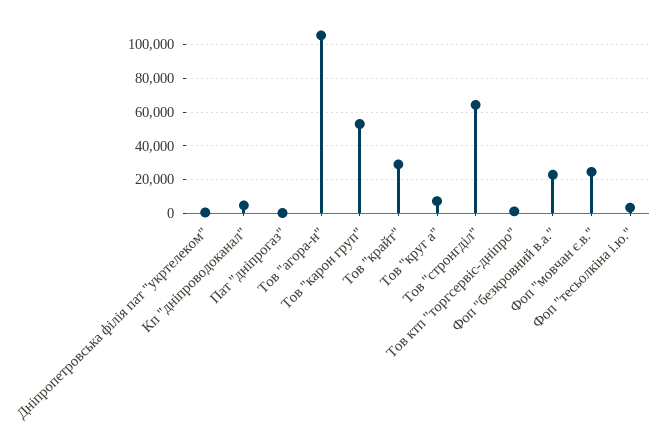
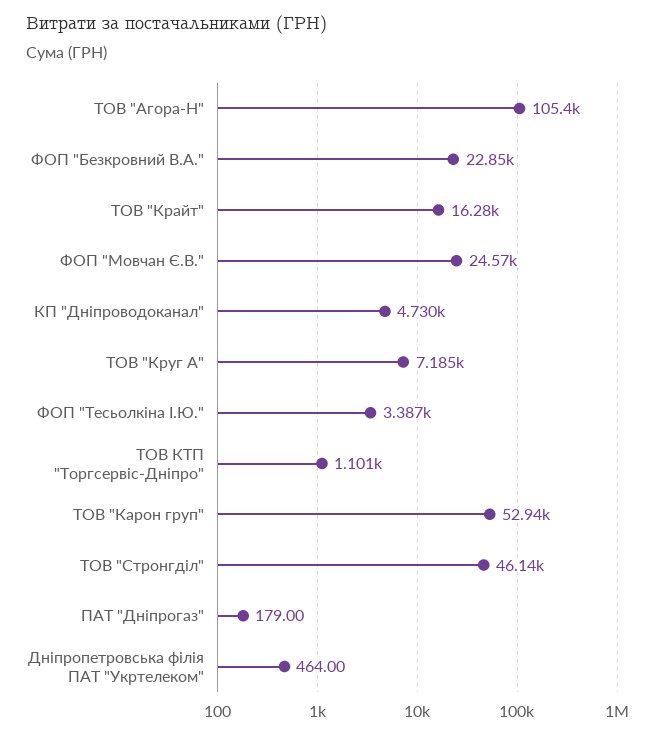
Тов "крайт": 30000 -> 16280
Тов "стронгділ": 65000 -> 46140

